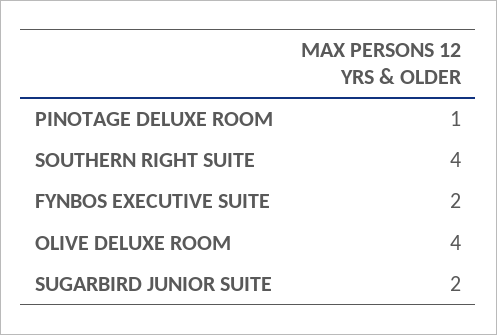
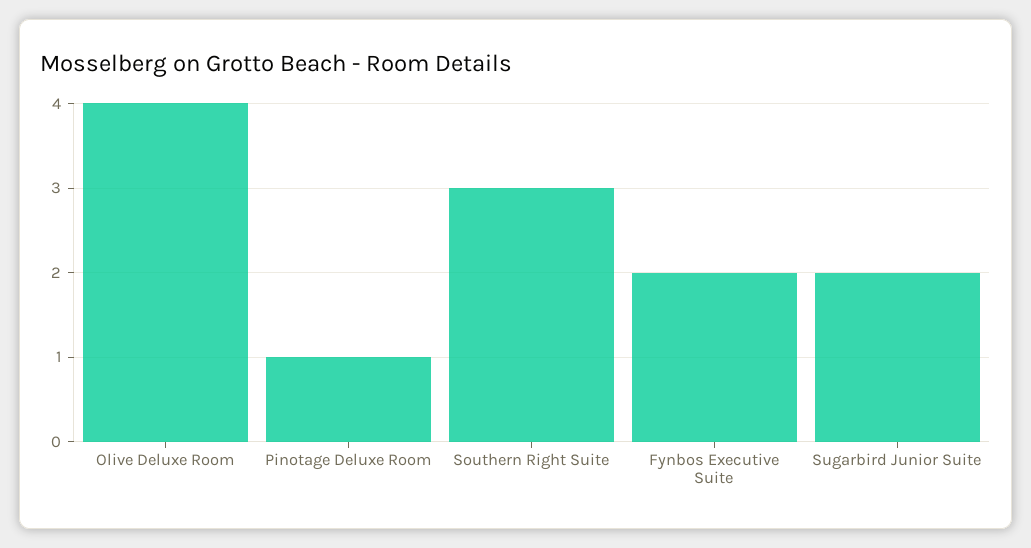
SOUTHERN RIGHT SUITE: 4 -> 3

